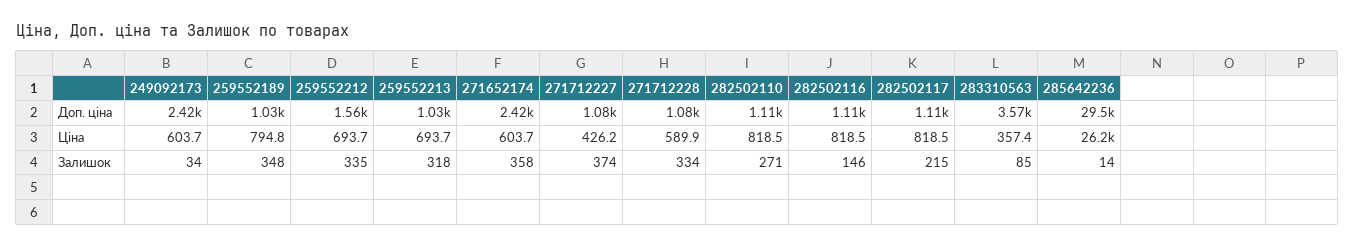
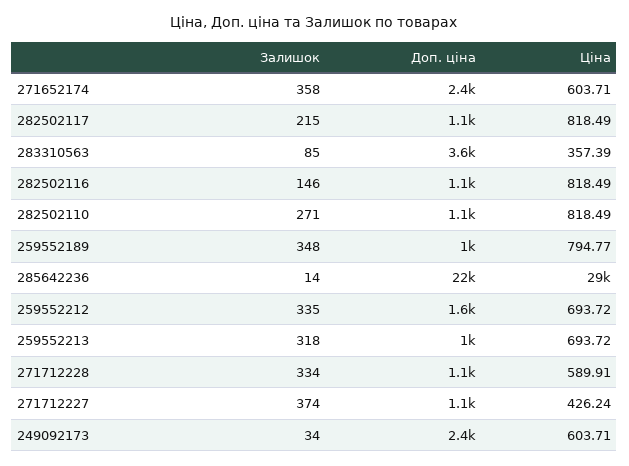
285642236, Доп. ціна: 29500 -> 22000
285642236, Ціна: 26200 -> 29000

